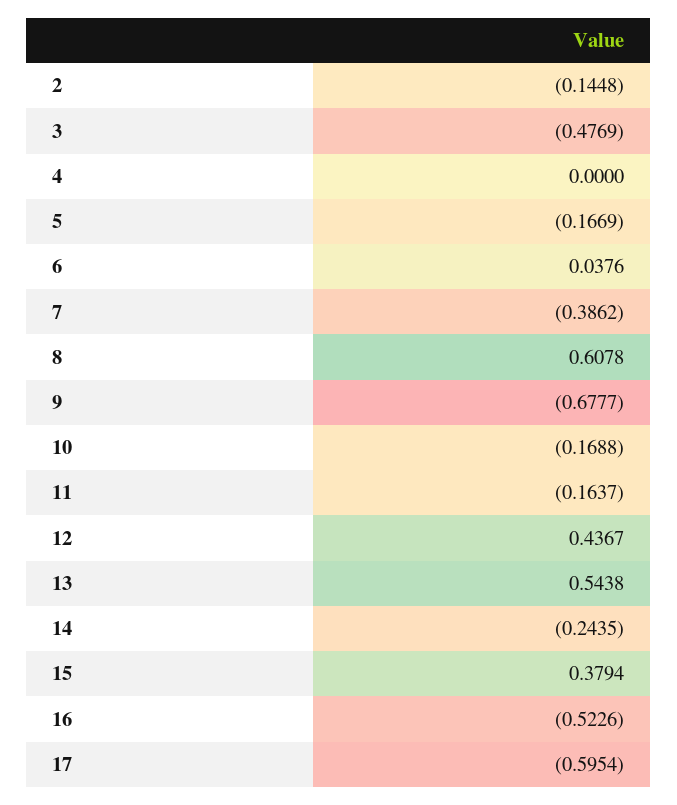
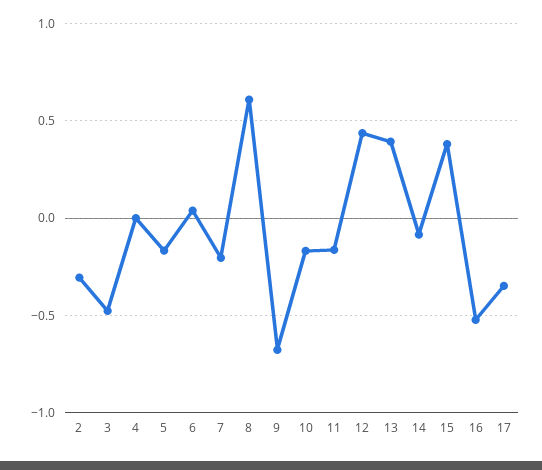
2: -0.1448 -> -0.3
7: -0.3862 -> -0.2
13: 0.5438 -> 0.4
14: -0.2435 -> -0.1
17: -0.5954 -> -0.35

